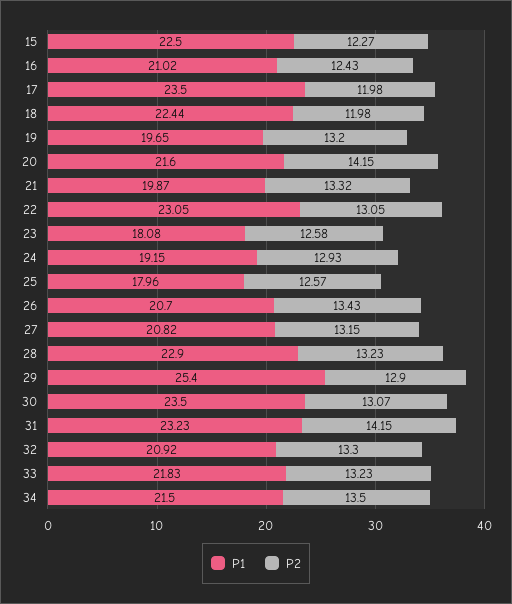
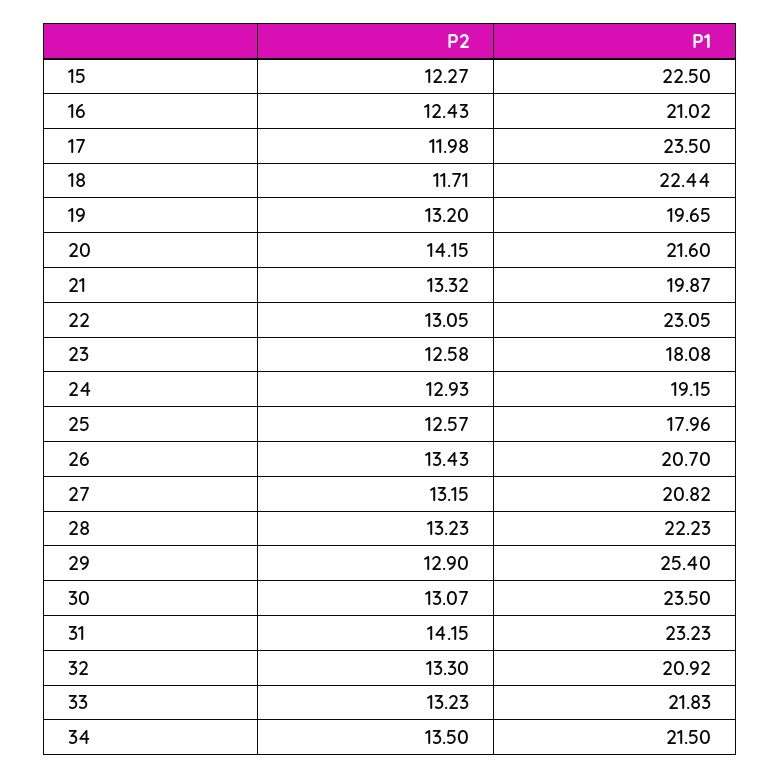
P2, 18: 11.98 -> 11.71
P1, 28: 22.9 -> 22.23

